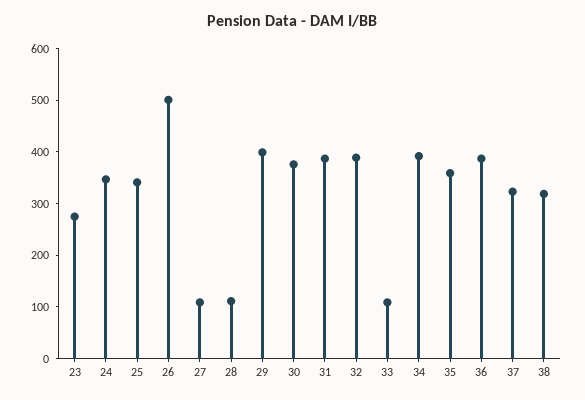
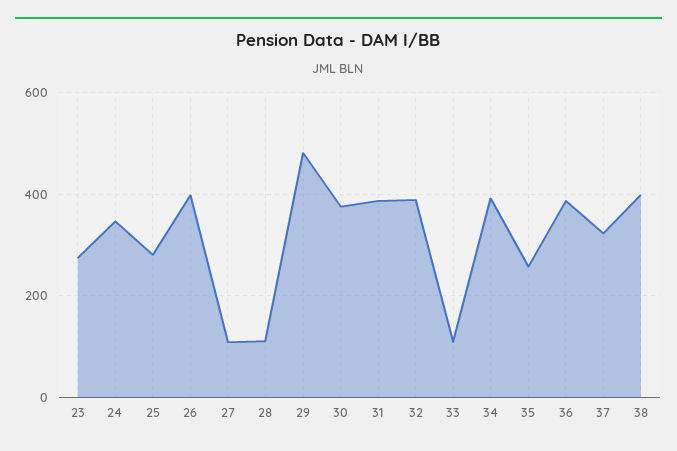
25: 340 -> 280
26: 500 -> 400
29: 400 -> 480
35: 360 -> 260
38: 320 -> 400

